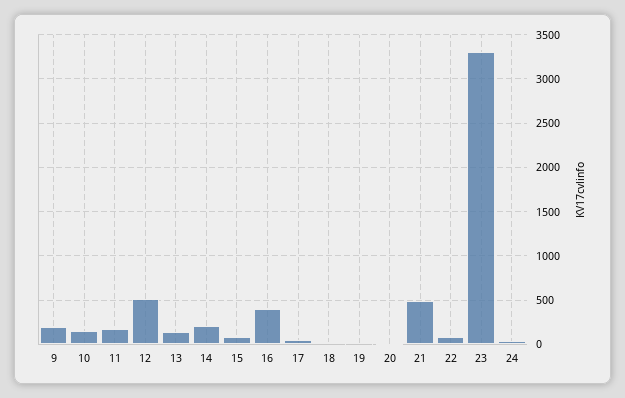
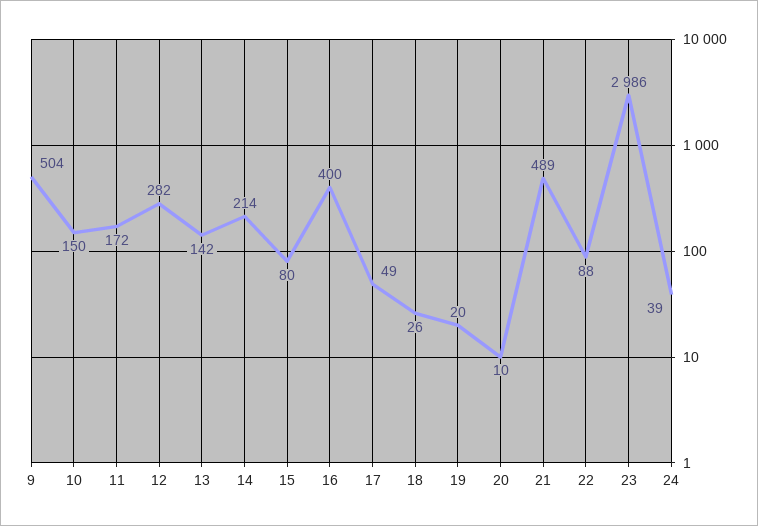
9: 200 -> 504
12: 500 -> 282
23: 3300 -> 2986

